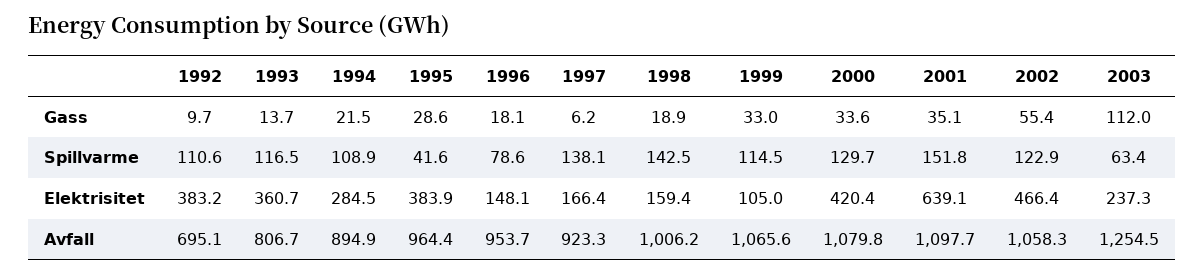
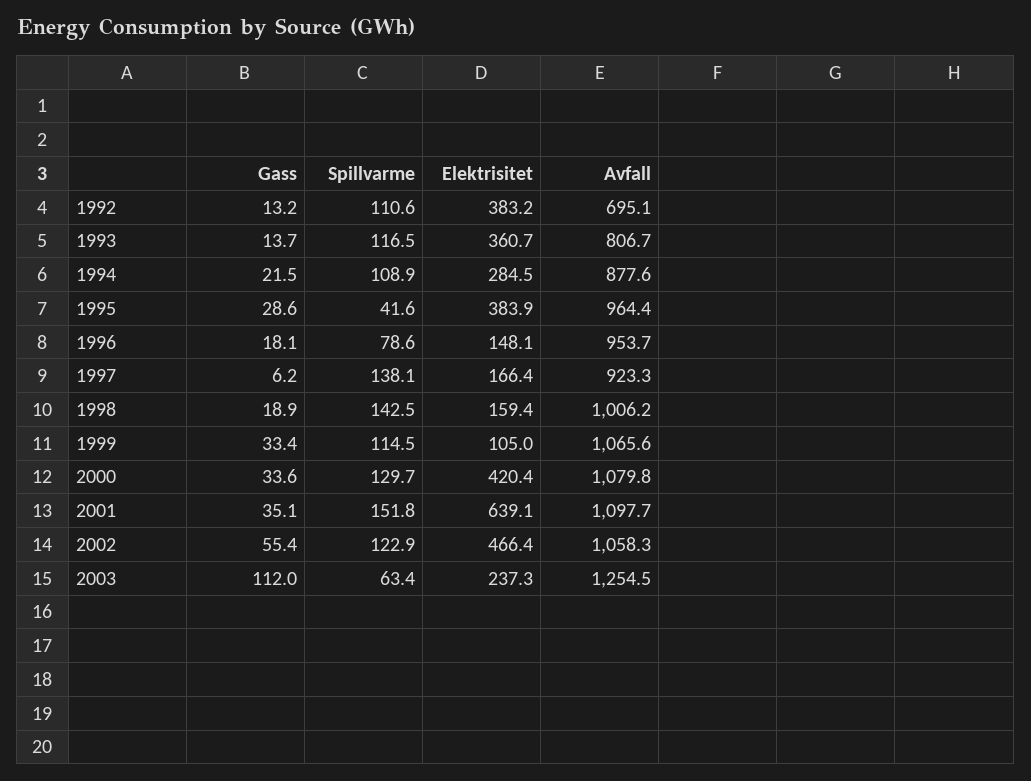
1992, Gass: 9.7 -> 13.2
1999, Gass: 33 -> 33.4
1994, Avfall: 894.9 -> 877.6

